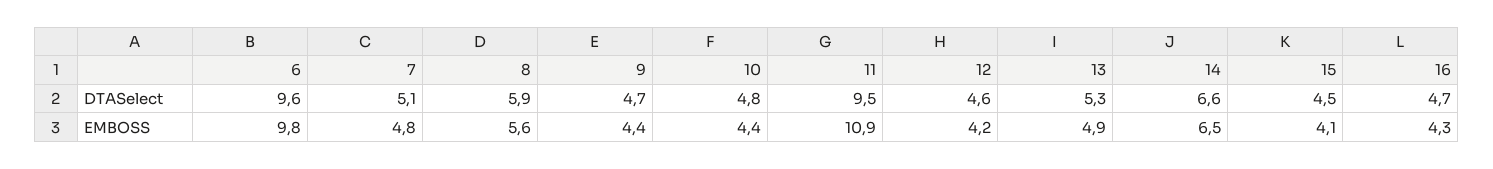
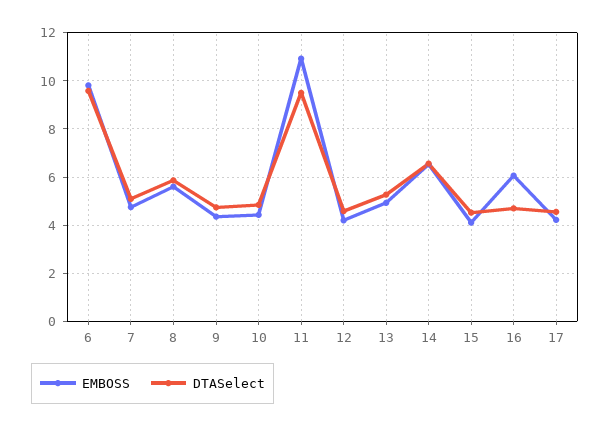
EMBOSS, 16: 4.3 -> 6
EMBOSS, 17: none -> 4.25
DTASelect, 17: none -> 4.5

